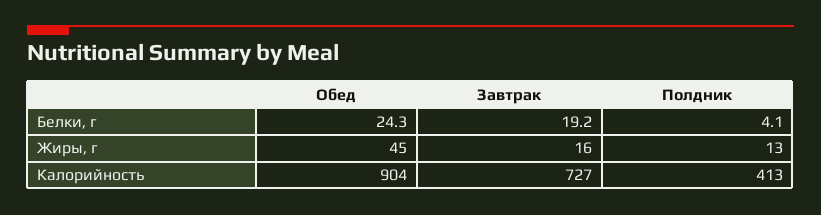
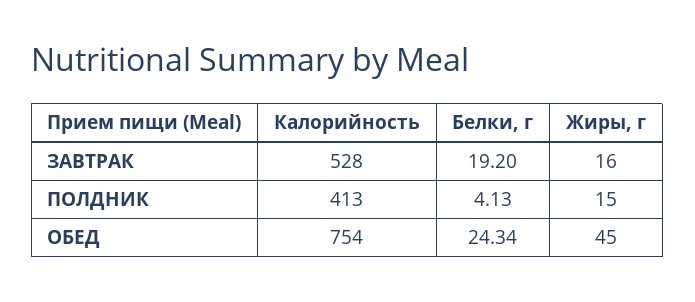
Полдник, Жиры, г: 13 -> 15
Обед, Калорийность: 904 -> 754
Завтрак, Калорийность: 727 -> 528

